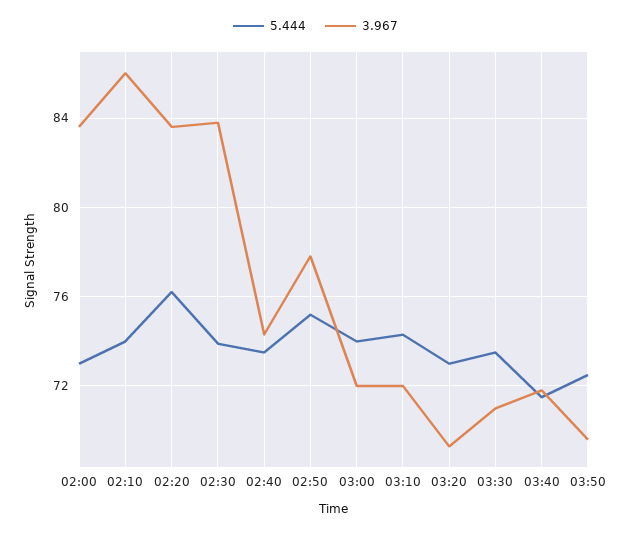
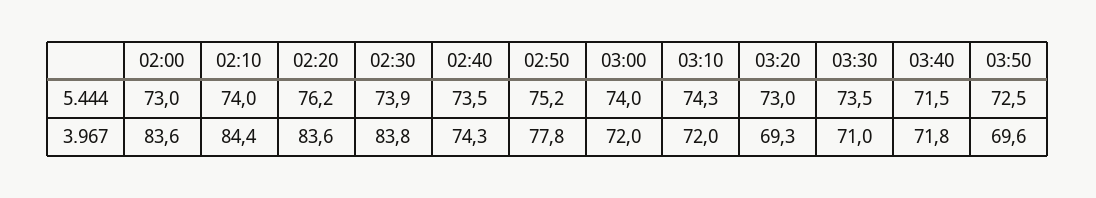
3.967, 02:10: 86 -> 84.4

